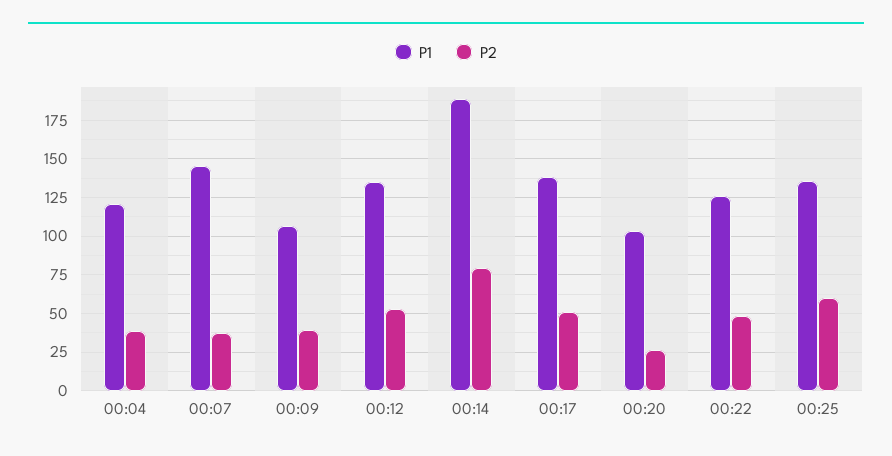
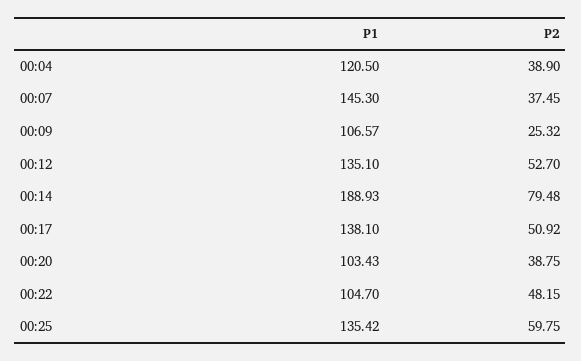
P2, 00:09: 40 -> 25.32
P2, 00:20: 25 -> 38.75
P1, 00:22: 125 -> 104.7

